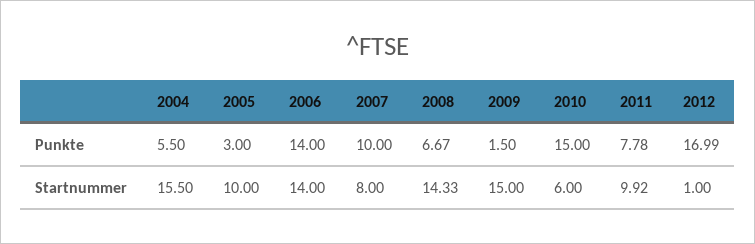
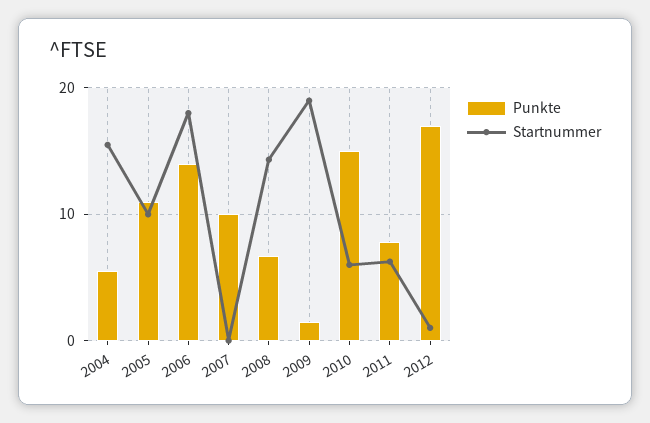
Punkte, 2005: 3 -> 11
Startnummer, 2006: 14 -> 18
Startnummer, 2007: 8 -> 0
Startnummer, 2009: 15 -> 19
Startnummer, 2011: 9.92 -> 6

